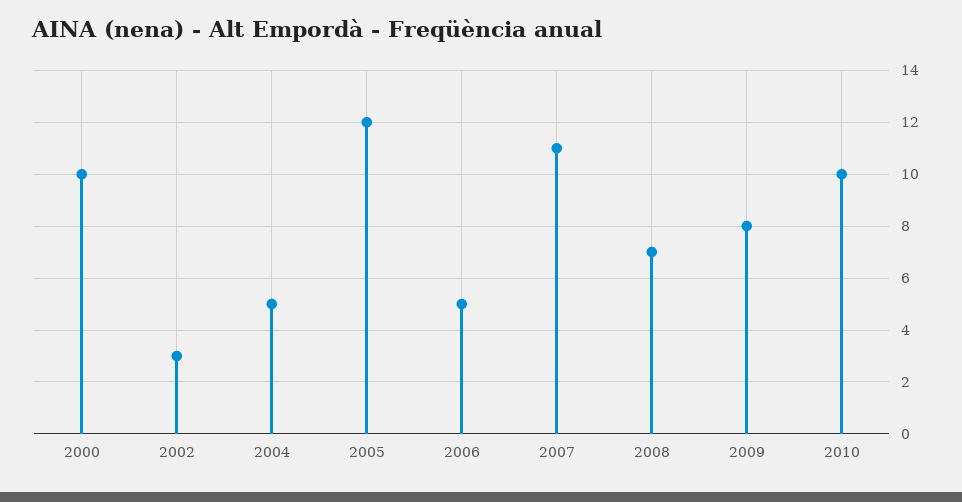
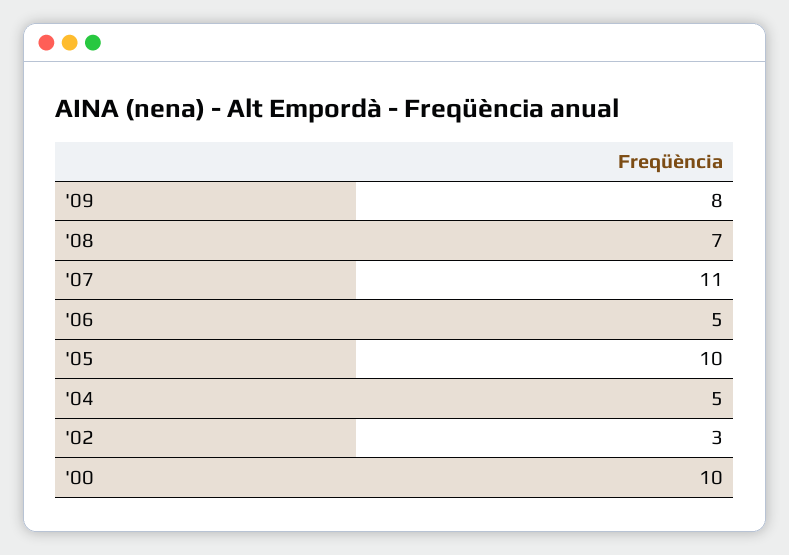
2005: 12 -> 10
2010: 10 -> none

